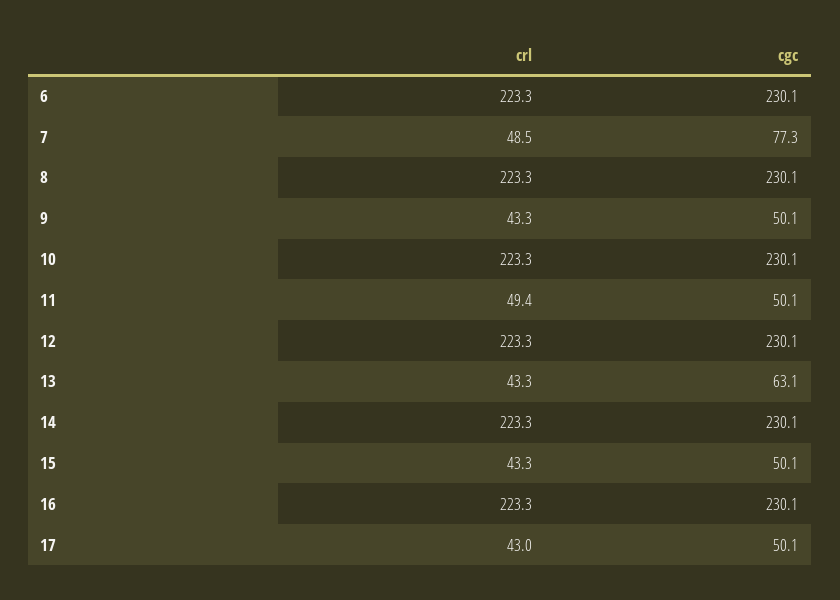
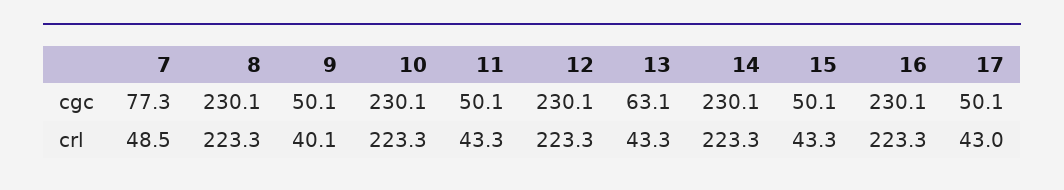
crl, 6: 223.3 -> none
cgc, 6: 230.1 -> none
crl, 9: 43.3 -> 40.1
crl, 11: 49.4 -> 43.3

